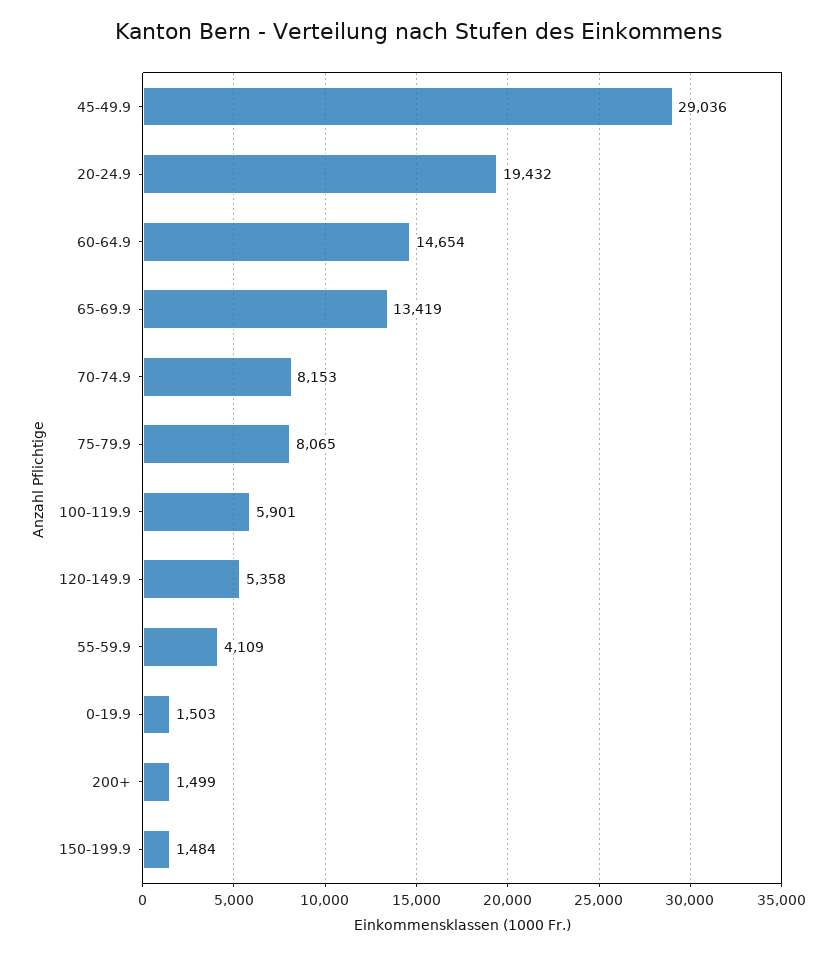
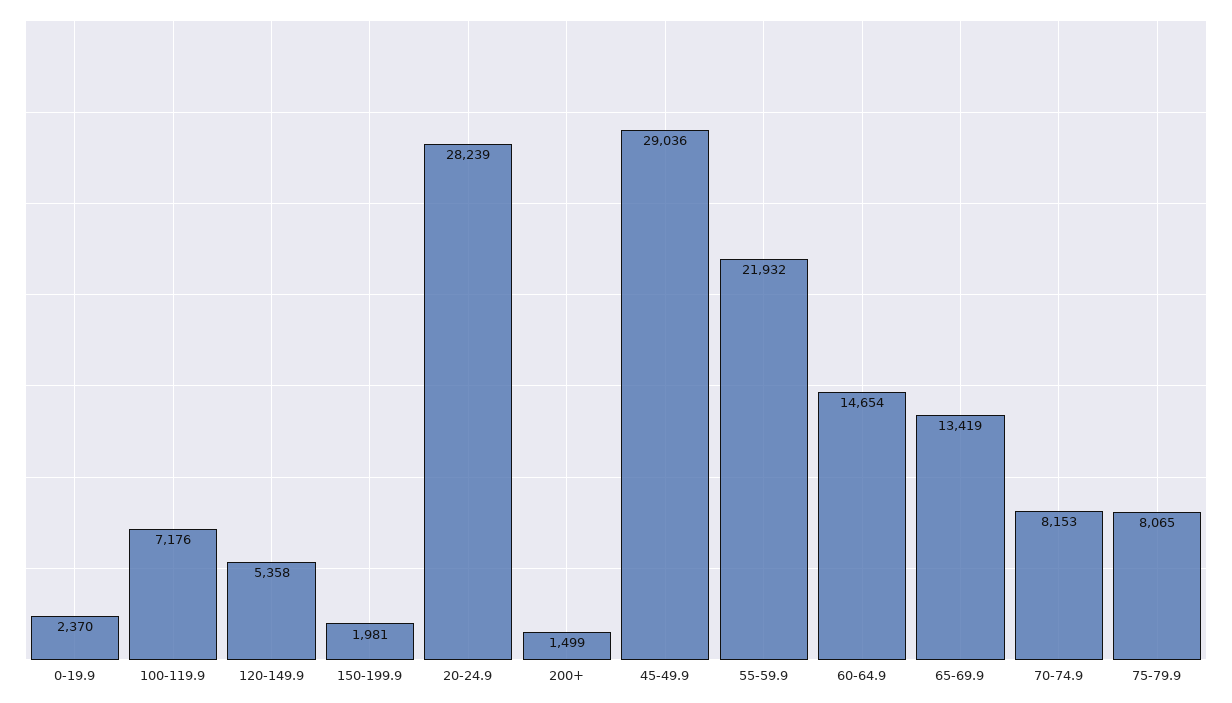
20-24.9: 19432 -> 28239
100-119.9: 5901 -> 7176
55-59.9: 4109 -> 21932
0-19.9: 1503 -> 2370
150-199.9: 1484 -> 1981

